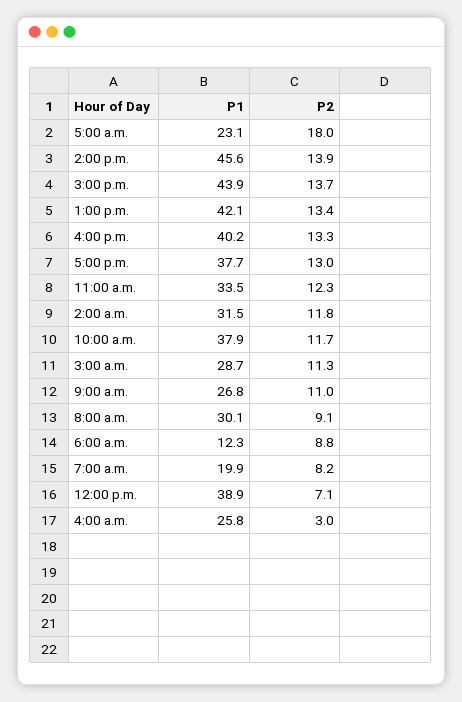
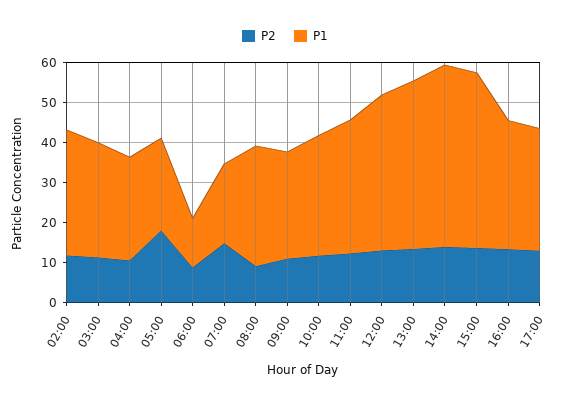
P1, 4:00 p.m.: 40.2 -> 32.5
P1, 5:00 p.m.: 37.7 -> 30
P1, 10:00 a.m.: 37.9 -> 30
P2, 7:00 a.m.: 8.2 -> 15
P2, 12:00 p.m.: 7.1 -> 12.5
P2, 4:00 a.m.: 3 -> 10

